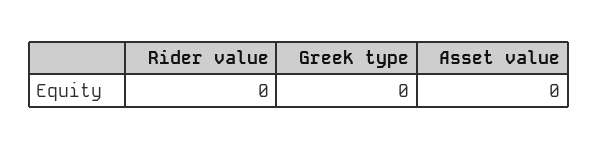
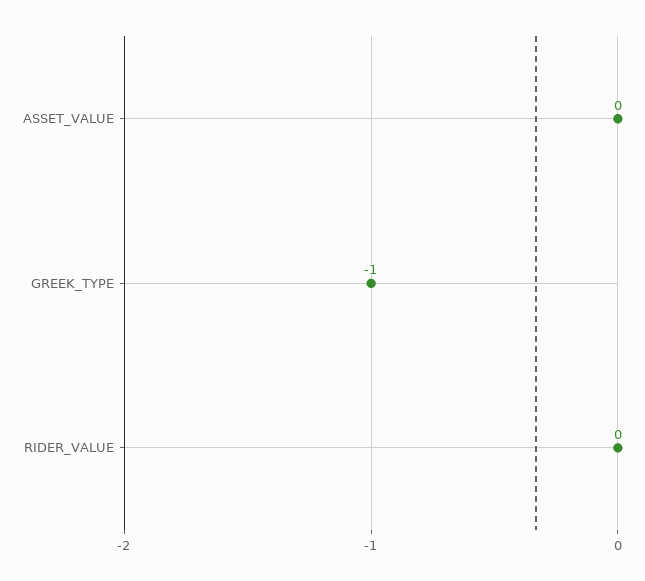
Greek type: 0 -> -1

